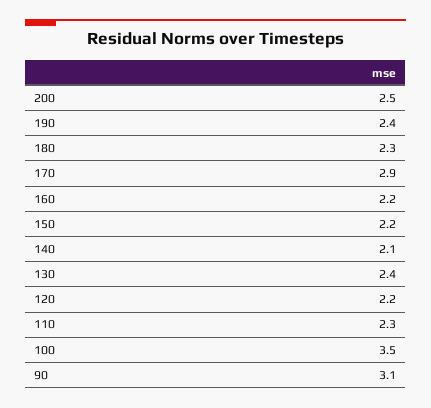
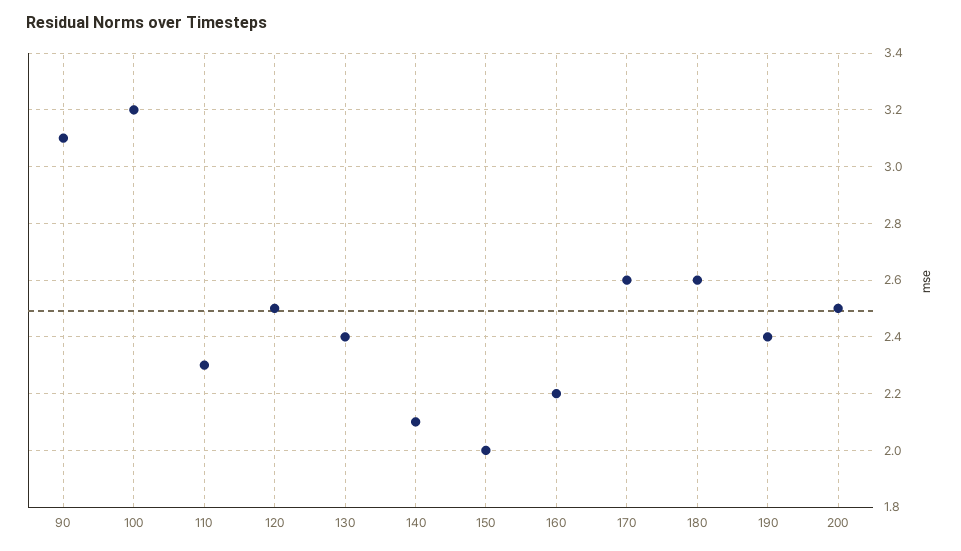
180: 2.3 -> 2.6
170: 2.9 -> 2.6
150: 2.2 -> 2
120: 2.2 -> 2.5
100: 3.5 -> 3.2

